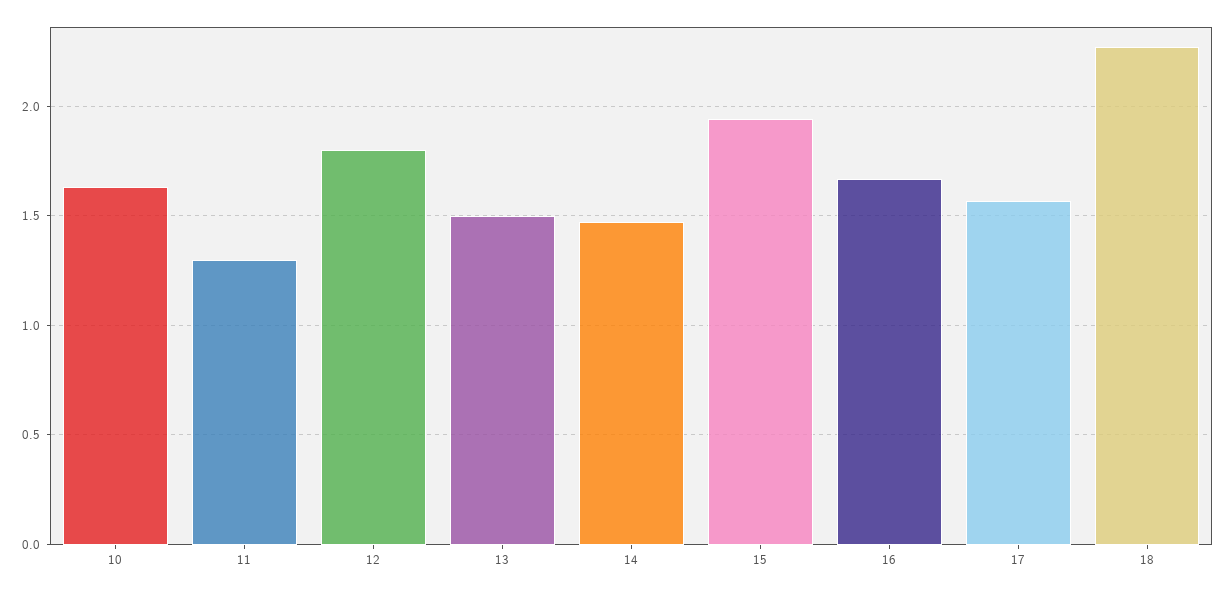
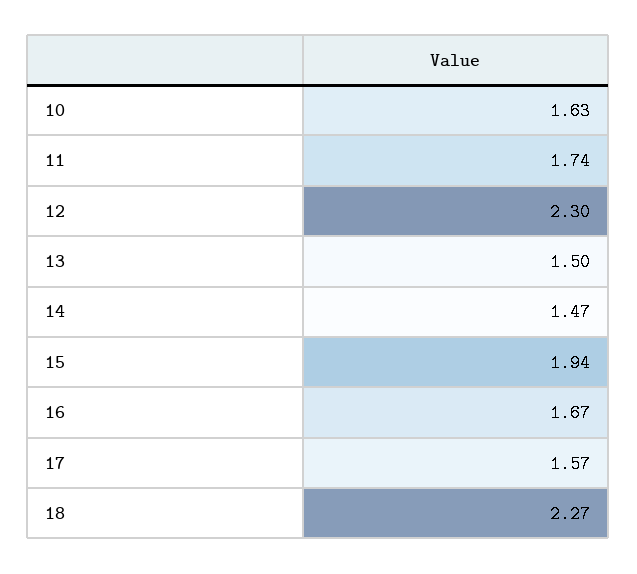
11: 1.3 -> 1.74
12: 1.8 -> 2.3

